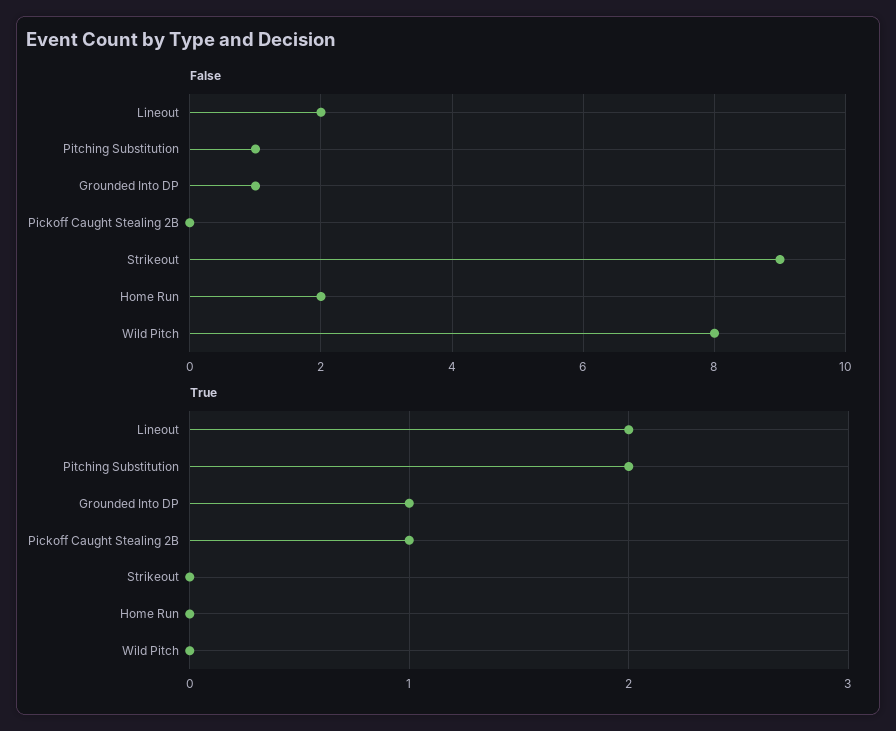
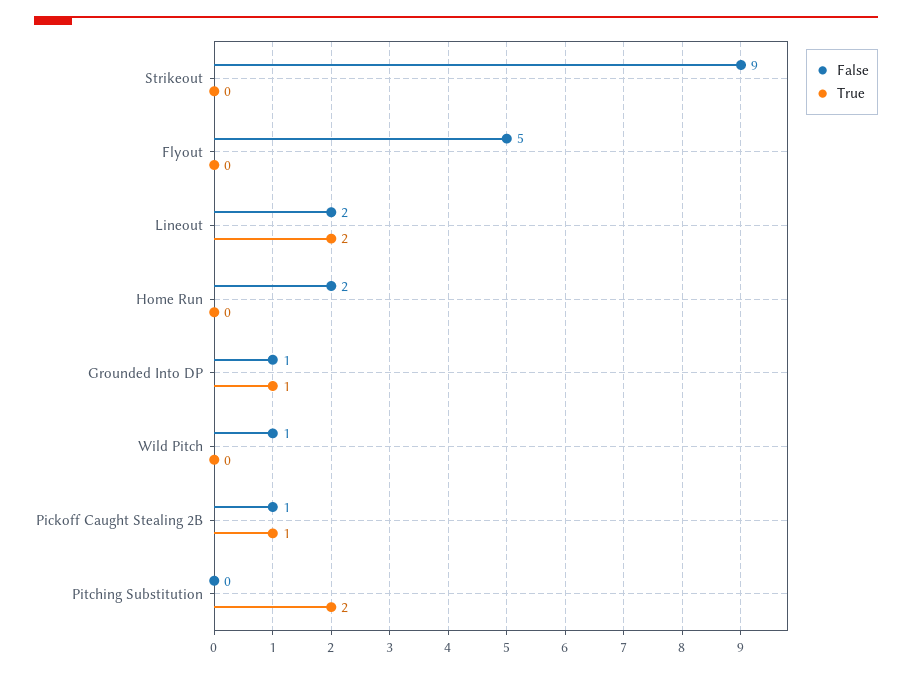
False, Pitching Substitution: 1 -> 0
False, Pickoff Caught Stealing 2B: 0 -> 1
False, Wild Pitch: 8 -> 1
False, Flyout: none -> 5
True, Flyout: none -> 0

